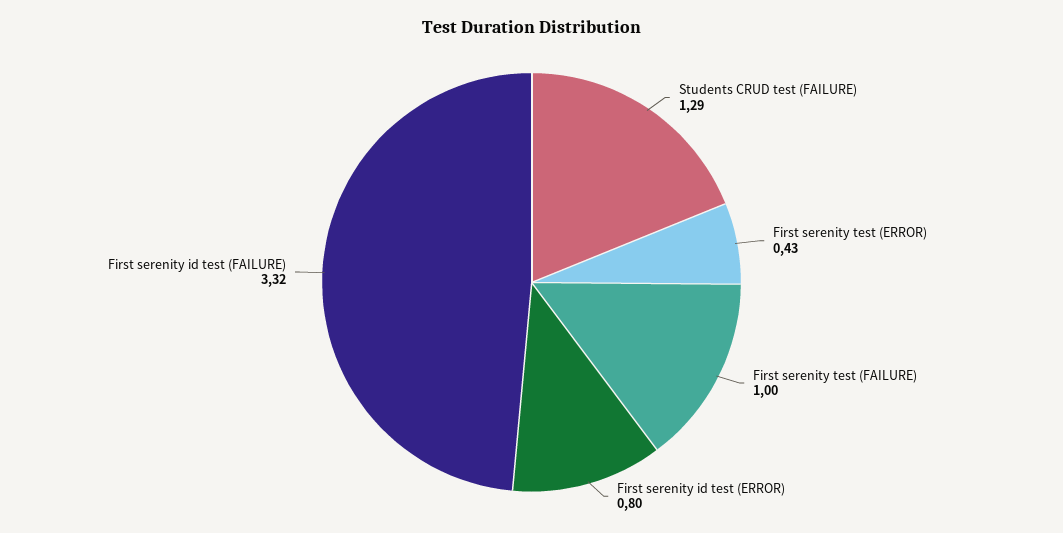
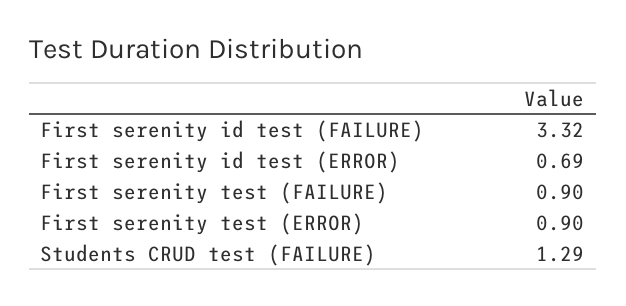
First serenity test (ERROR): 0.43 -> 0.9
First serenity test (FAILURE): 1 -> 0.9
First serenity id test (ERROR): 0.8 -> 0.69

